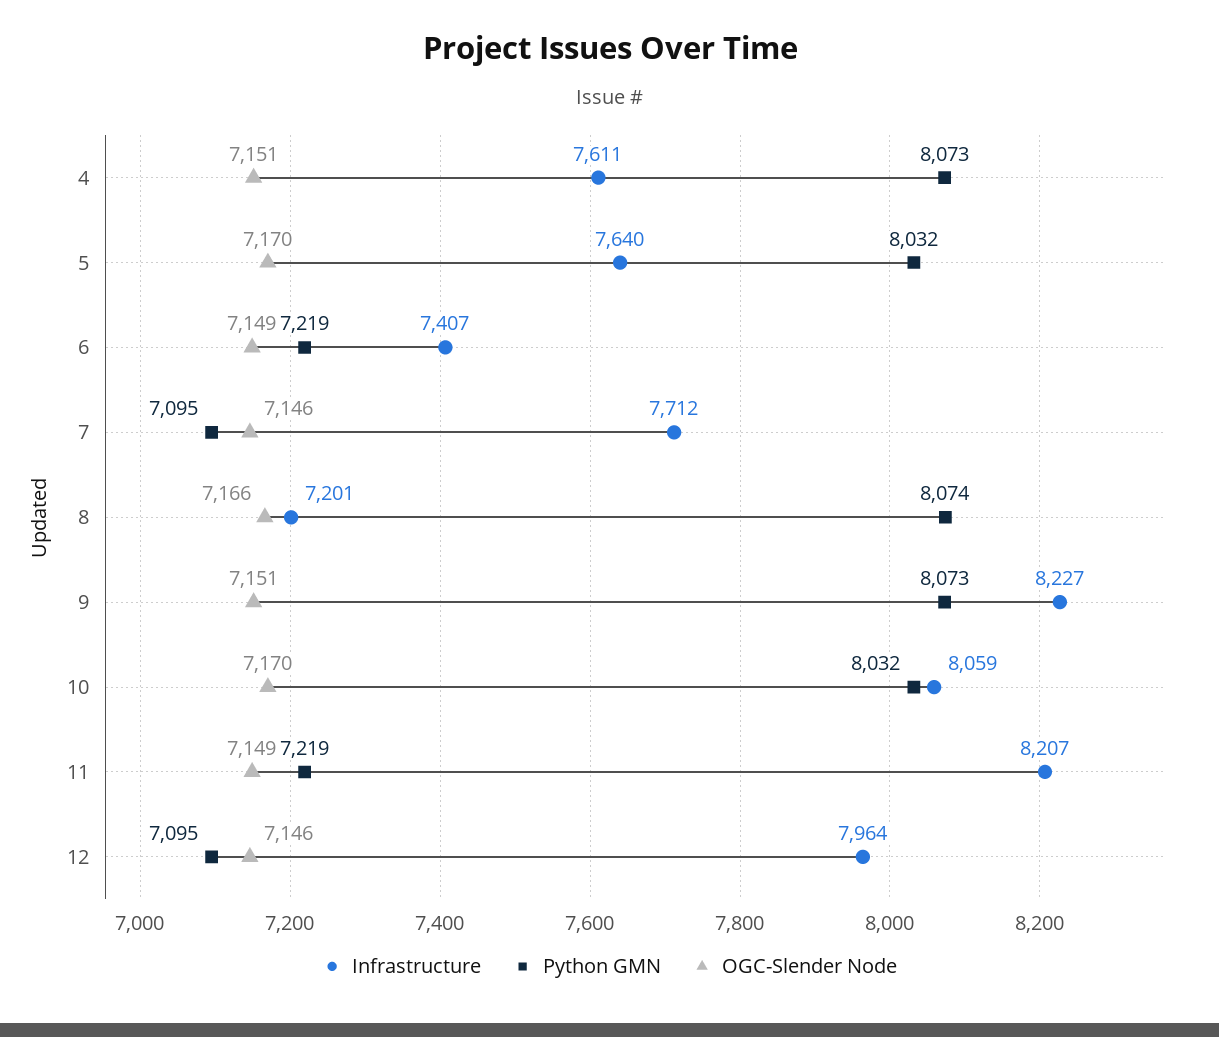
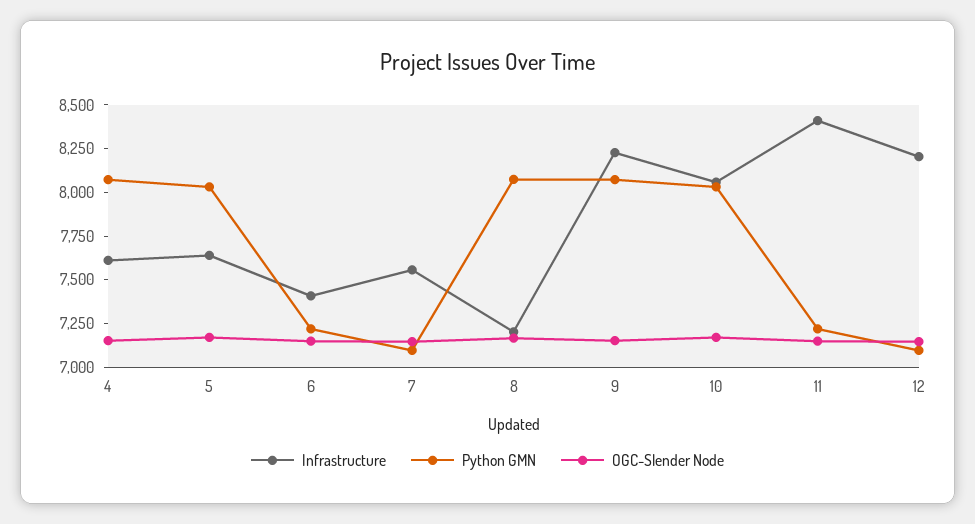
Infrastructure, 7: 7712 -> 7550
Infrastructure, 11: 8207 -> 8400
Infrastructure, 12: 7964 -> 8200

